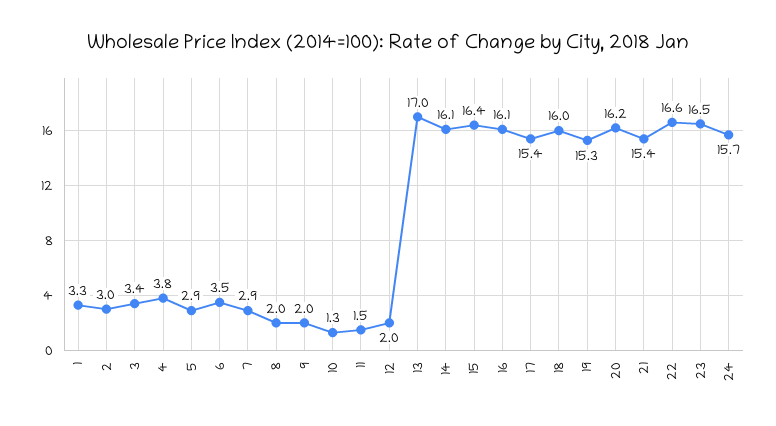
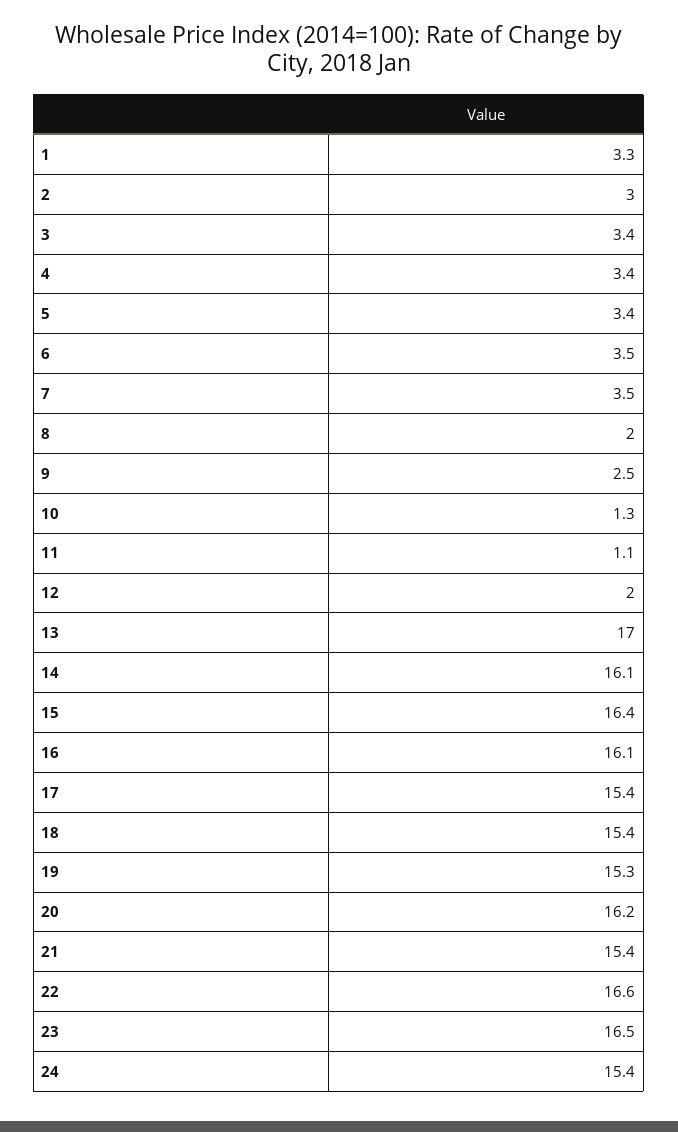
4: 3.8 -> 3.4
5: 2.9 -> 3.4
7: 2.9 -> 3.5
9: 2 -> 2.5
11: 1.5 -> 1.1
18: 16 -> 15.4
24: 15.7 -> 15.4

